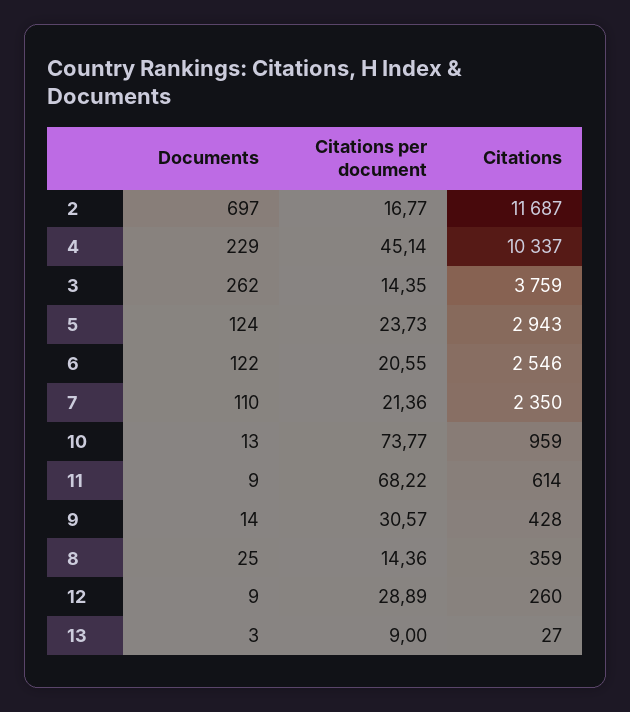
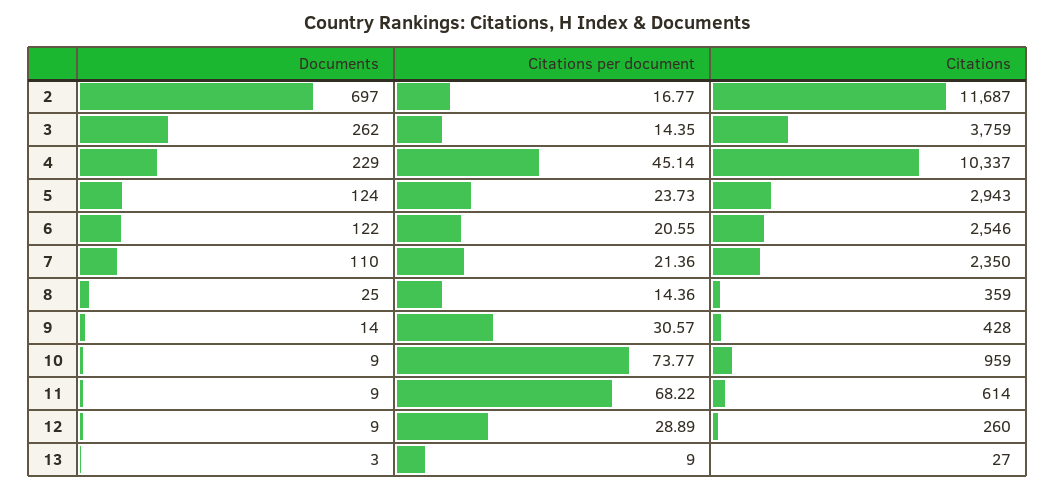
Documents, 10: 13 -> 9

